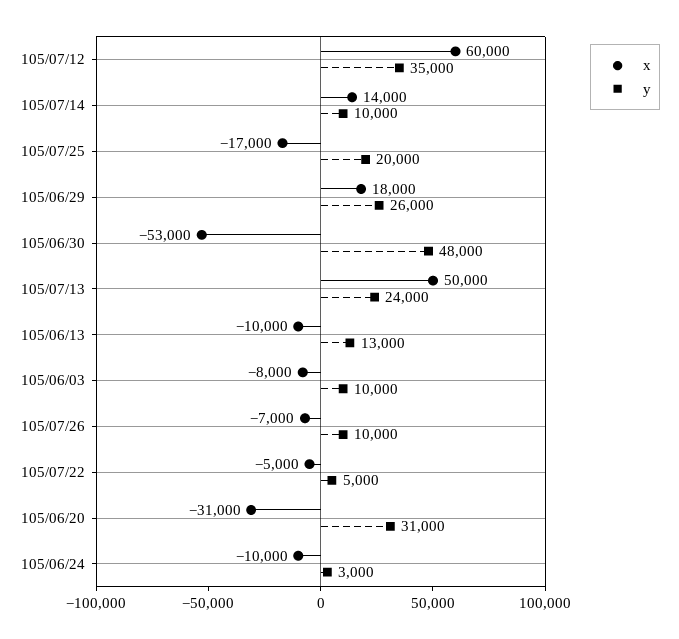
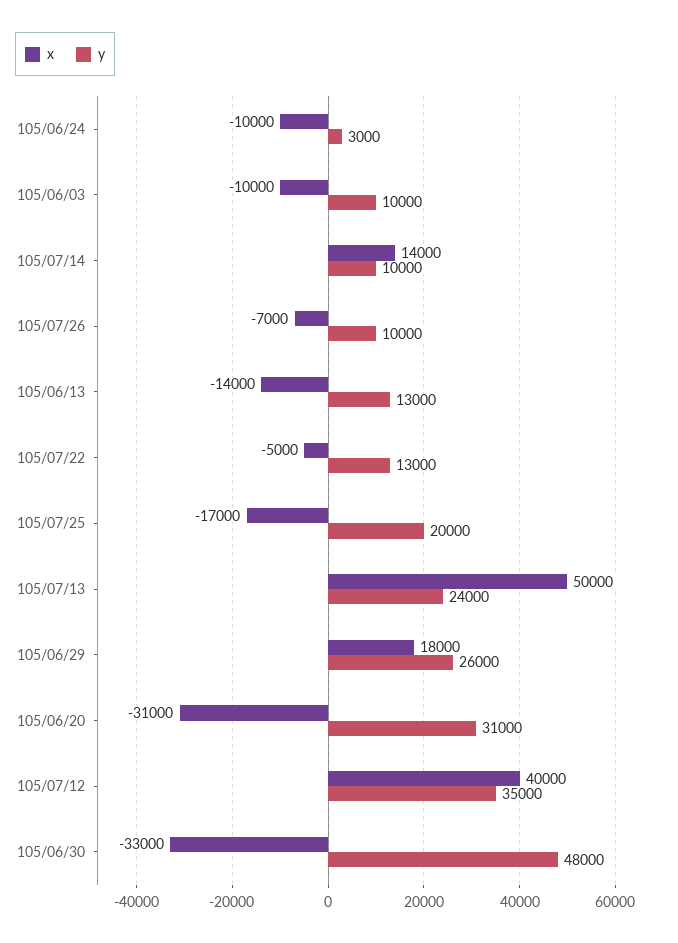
x, 105/07/12: 60000 -> 40000
x, 105/06/30: -53000 -> -33000
x, 105/06/13: -10000 -> -14000
x, 105/06/03: -8000 -> -10000
y, 105/07/22: 5000 -> 13000

